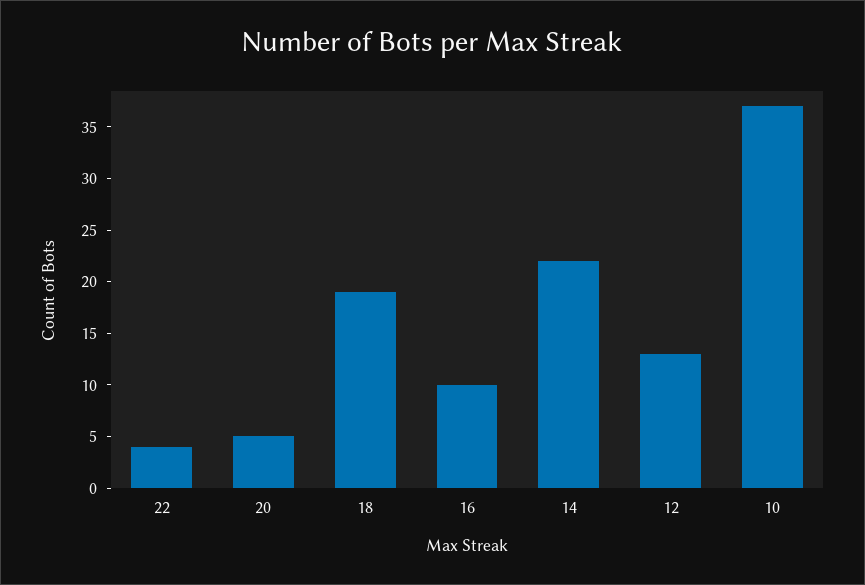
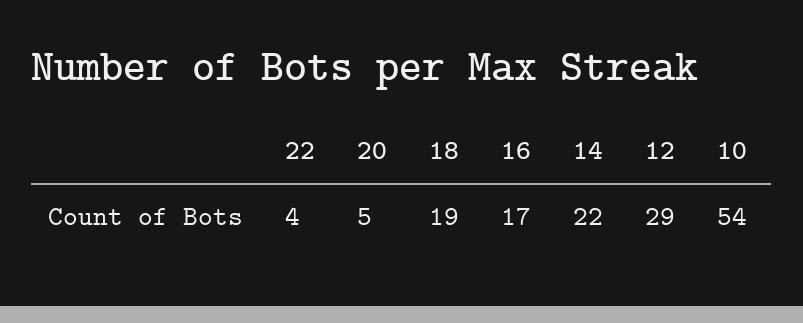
16: 10 -> 17
12: 13 -> 29
10: 37 -> 54

